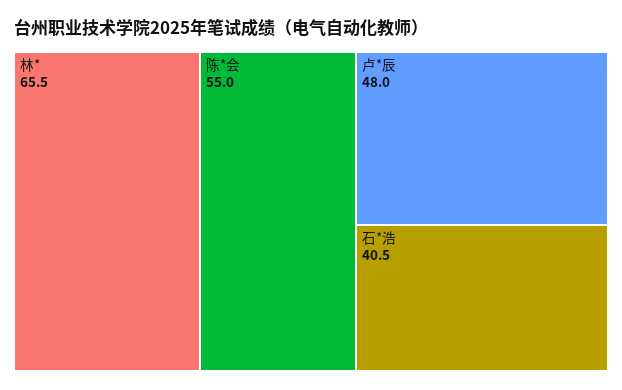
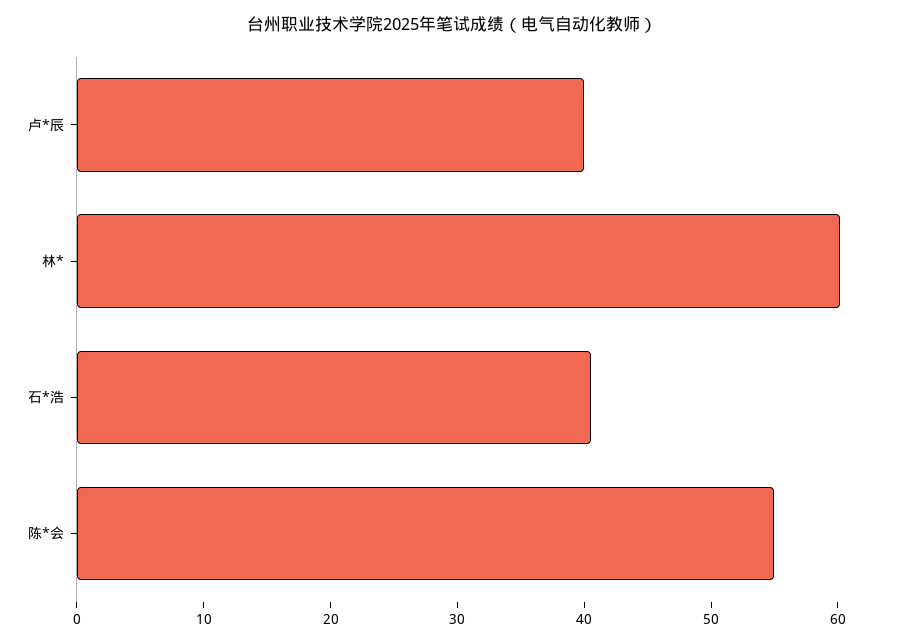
林*: 65.5 -> 60
卢*辰: 48 -> 40

